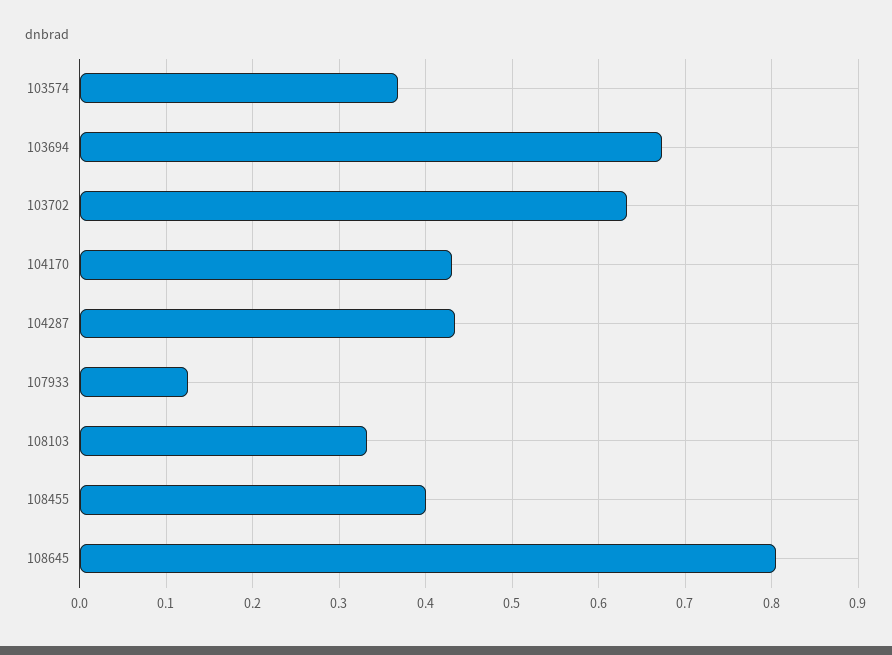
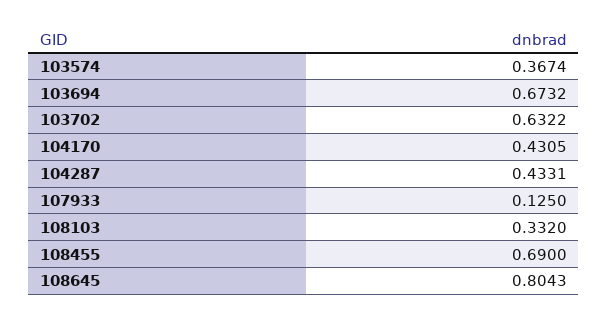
108455: 0.4 -> 0.69

